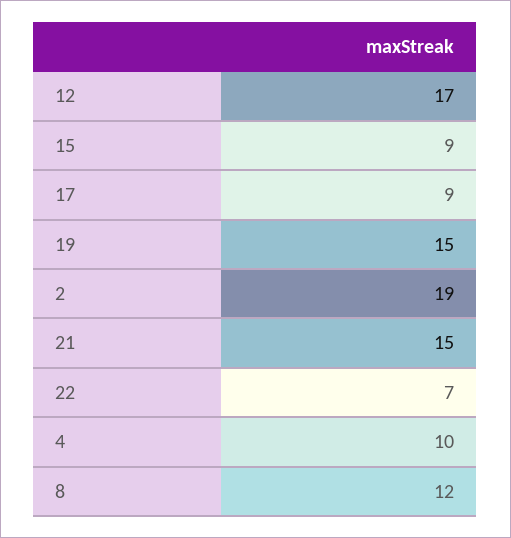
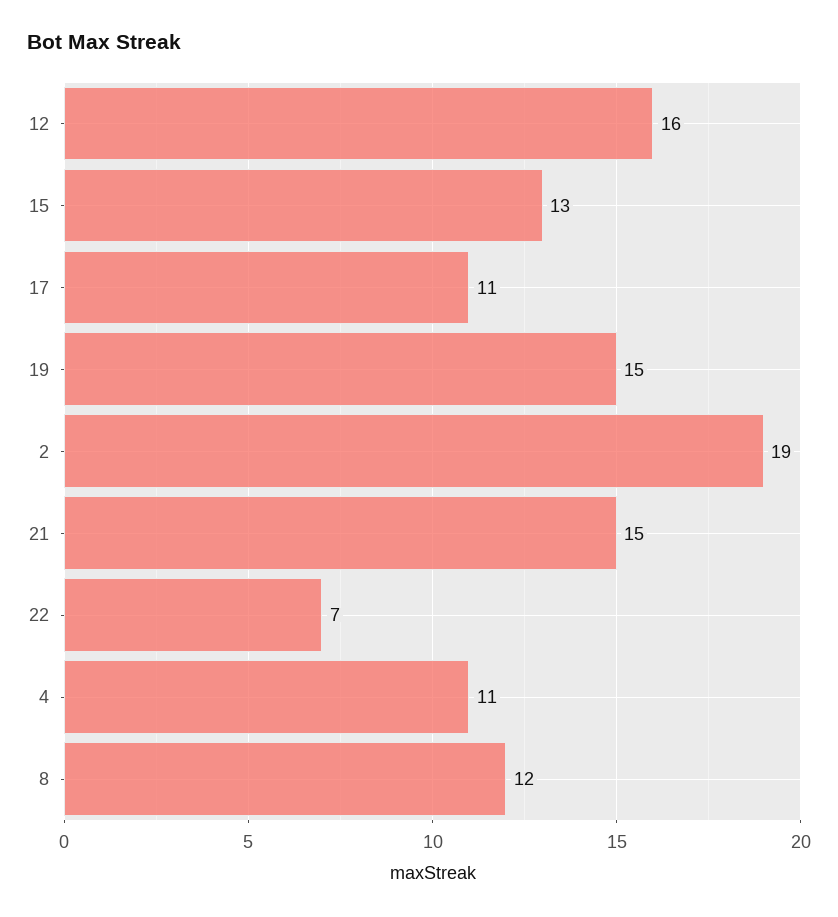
12: 17 -> 16
15: 9 -> 13
17: 9 -> 11
4: 10 -> 11

